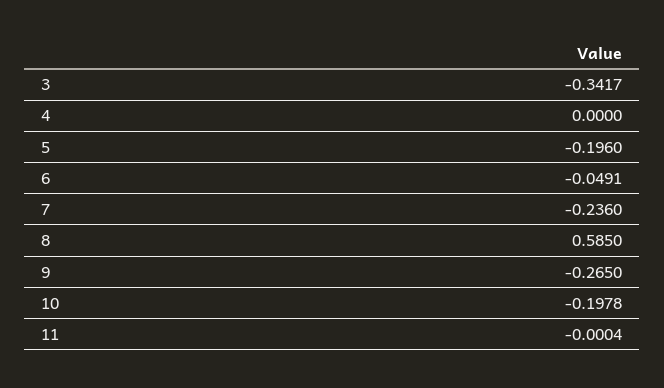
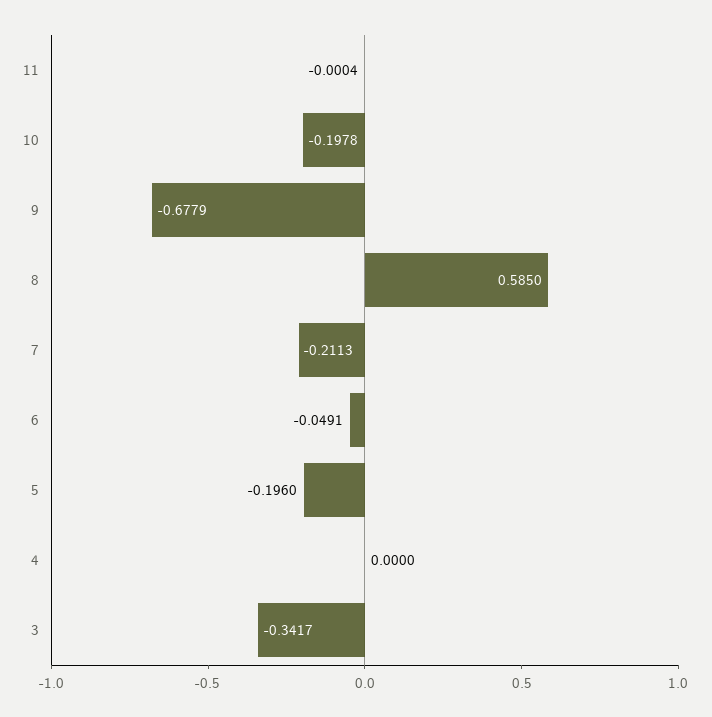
7: -0.236 -> -0.2113
9: -0.265 -> -0.6779

